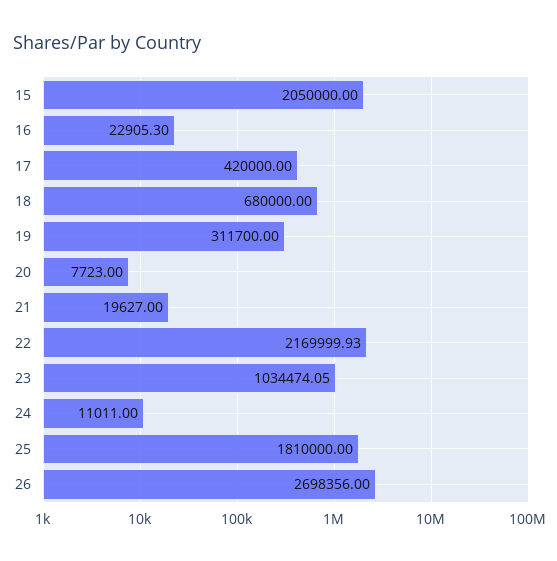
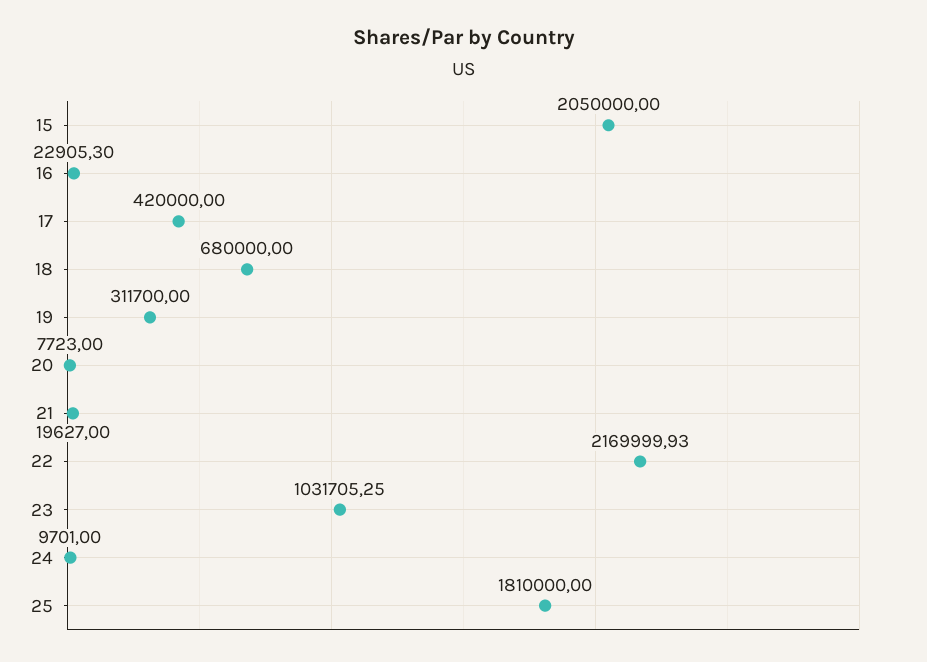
23: 1034474.05 -> 1031705.25
24: 11011 -> 9701
26: 2698356 -> none

